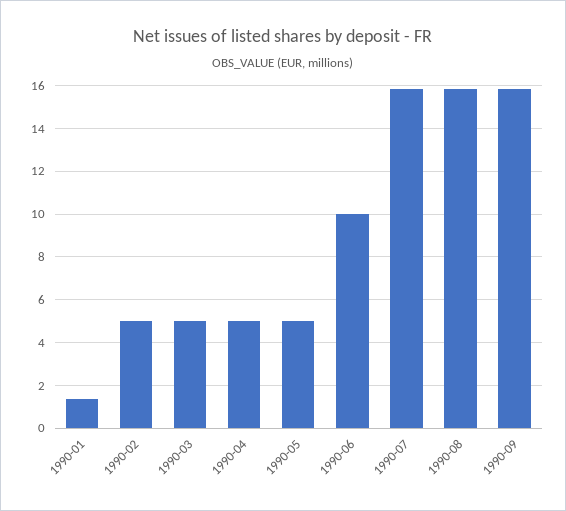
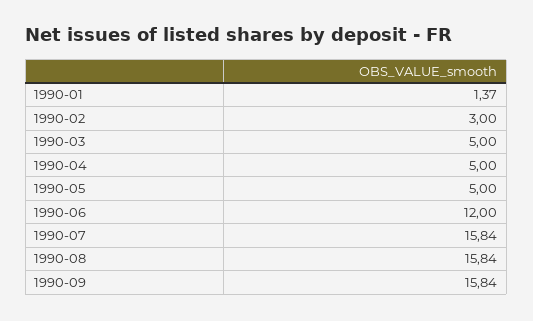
1990-02: 5 -> 3
1990-06: 10 -> 12

